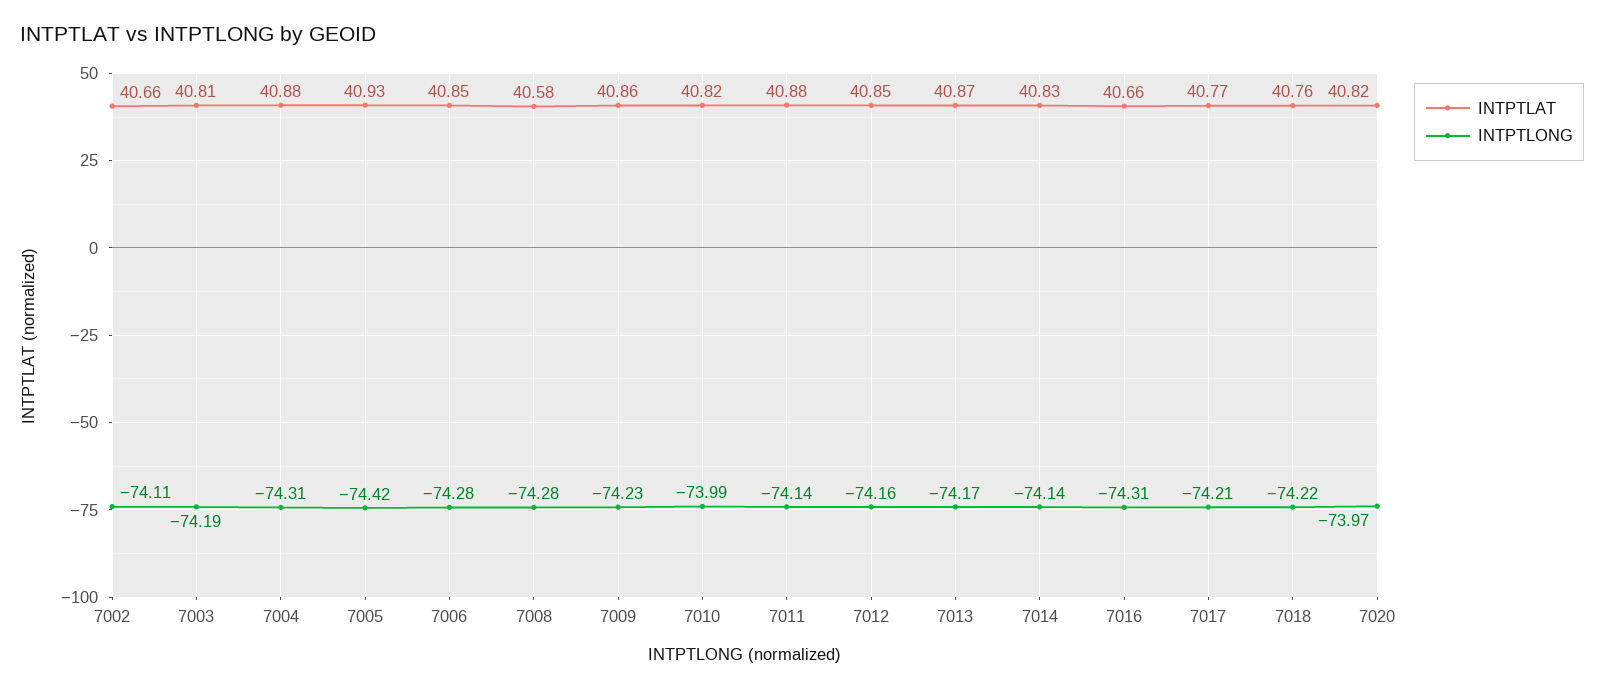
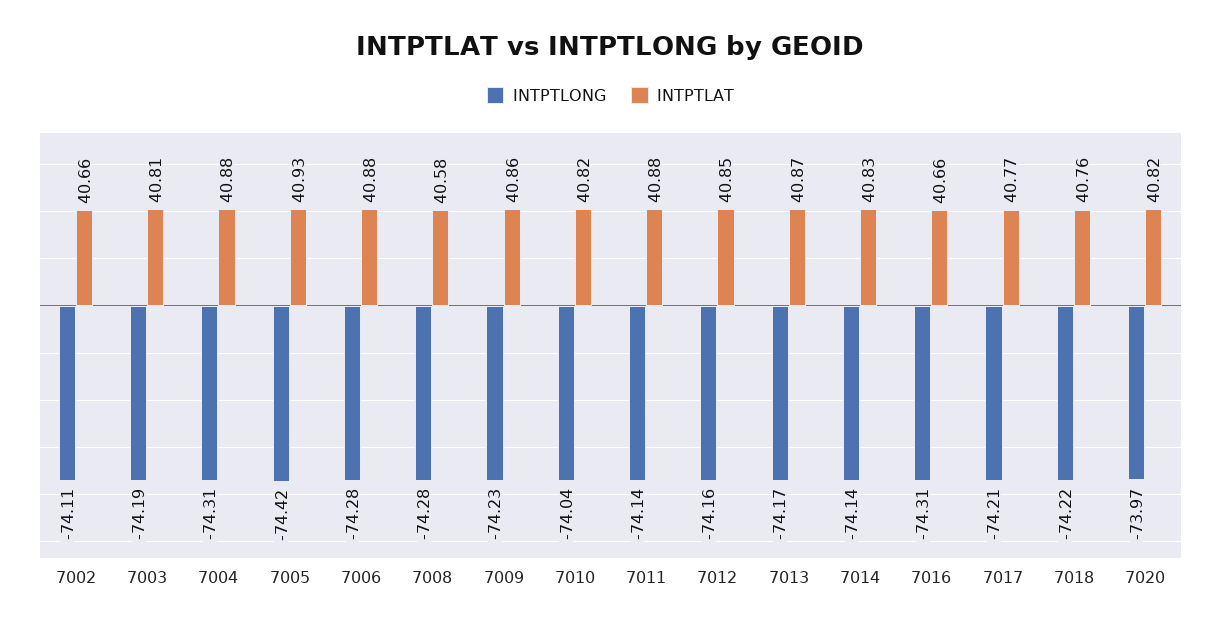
INTPTLAT, 7006: 40.85 -> 40.88
INTPTLONG, 7010: -73.99 -> -74.04

